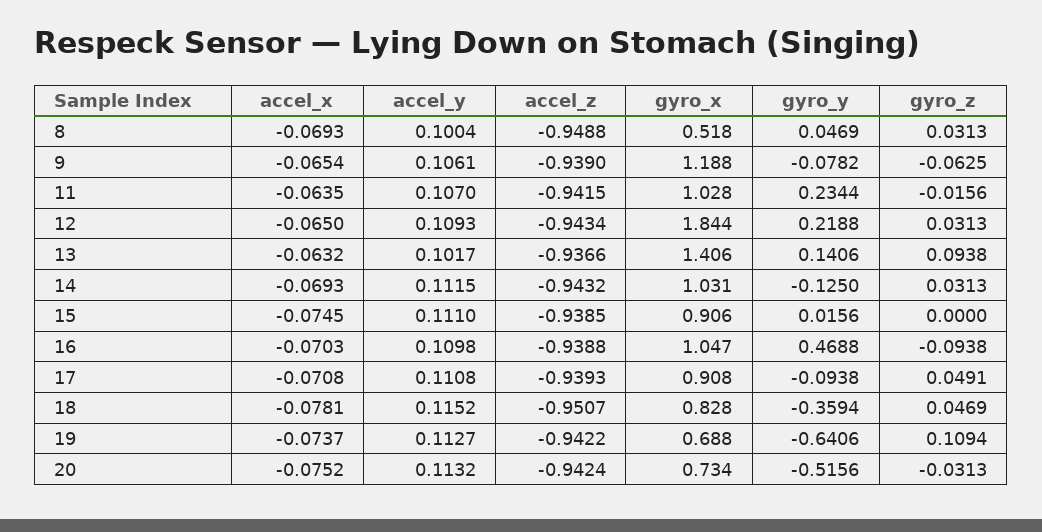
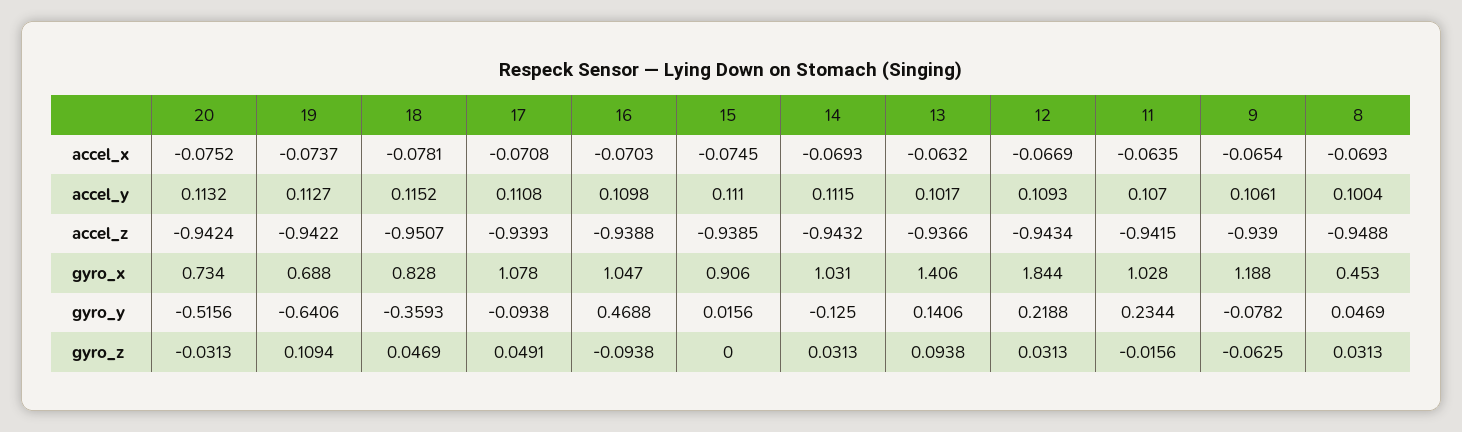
gyro_x, 8: 0.518 -> 0.453
accel_x, 12: -0.065 -> -0.0669
gyro_x, 17: 0.908 -> 1.078
gyro_y, 18: -0.3594 -> -0.3593

